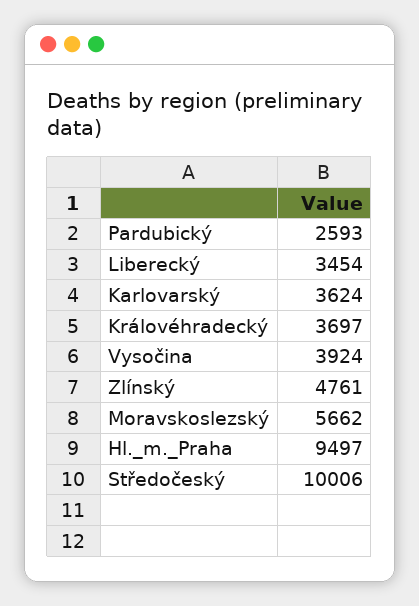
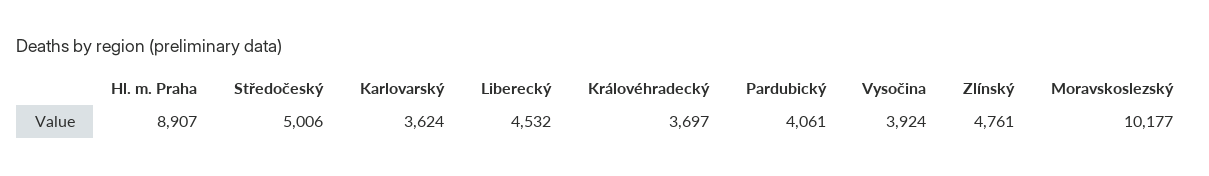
Pardubický: 2593 -> 4061
Liberecký: 3454 -> 4532
Moravskoslezský: 5662 -> 10177
Hl._m._Praha: 9497 -> 8907
Středočeský: 10006 -> 5006

